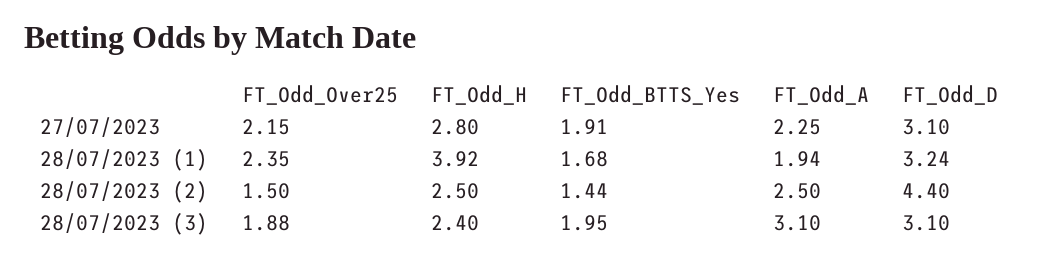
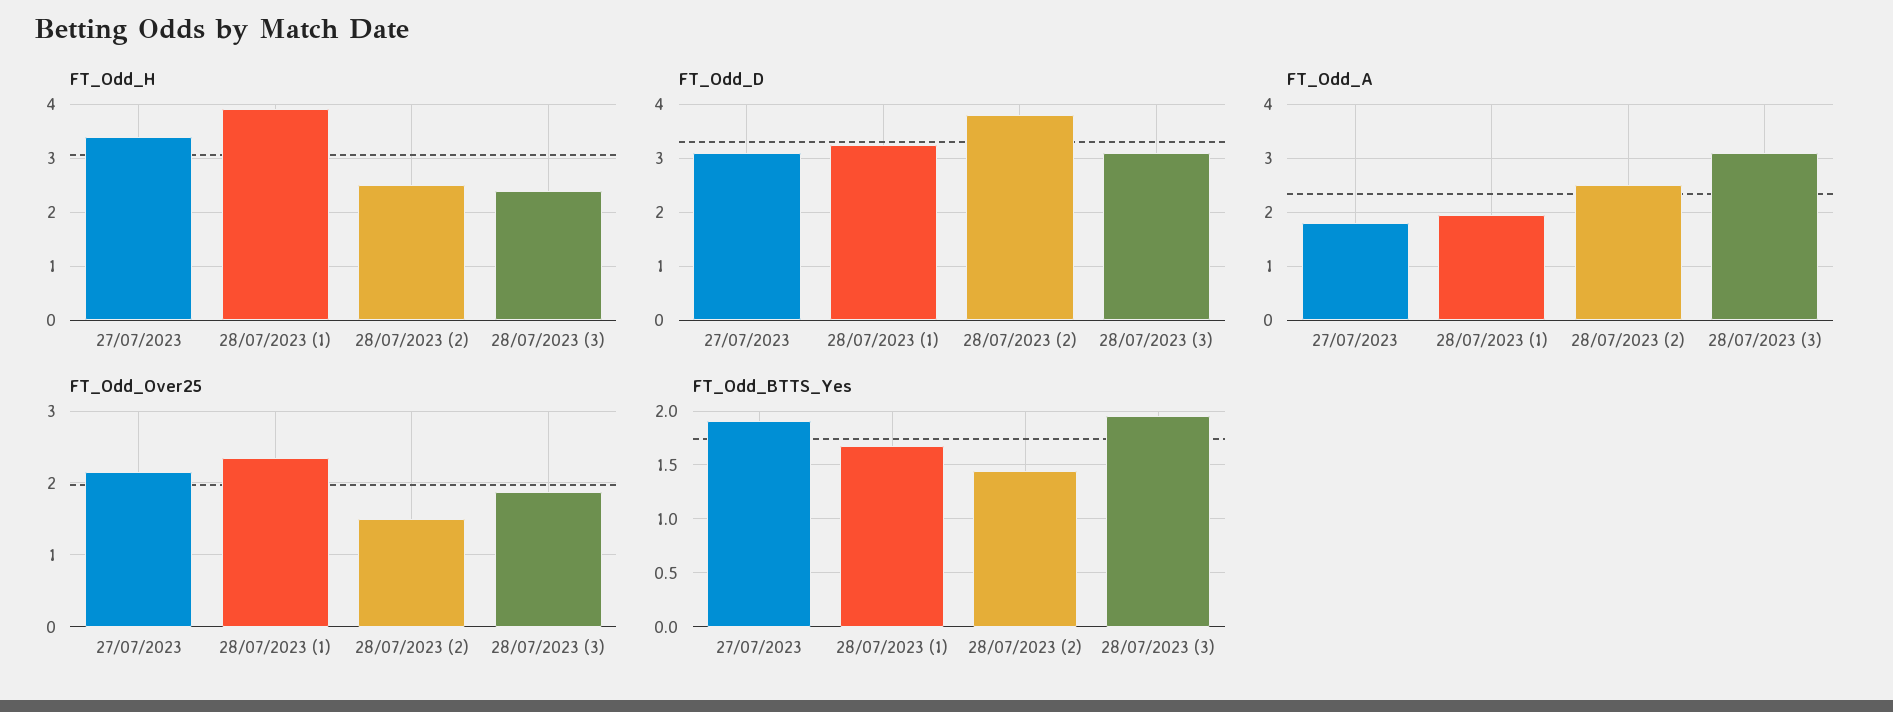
FT_Odd_H, 27/07/2023: 2.8 -> 3.4
FT_Odd_A, 27/07/2023: 2.25 -> 1.8
FT_Odd_D, 28/07/2023 (2): 4.4 -> 3.8

